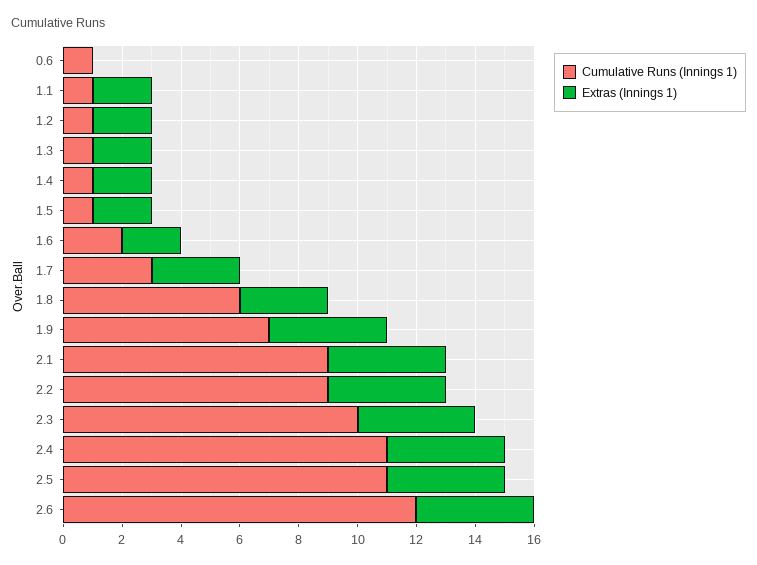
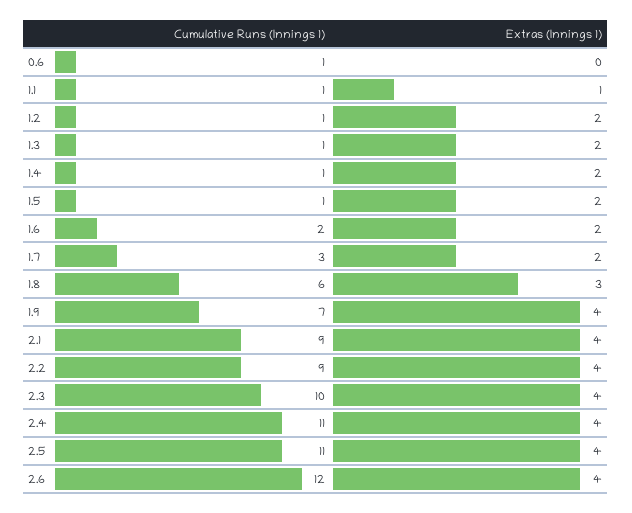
Extras (Innings 1), 1.1: 2 -> 1
Extras (Innings 1), 1.7: 3 -> 2

